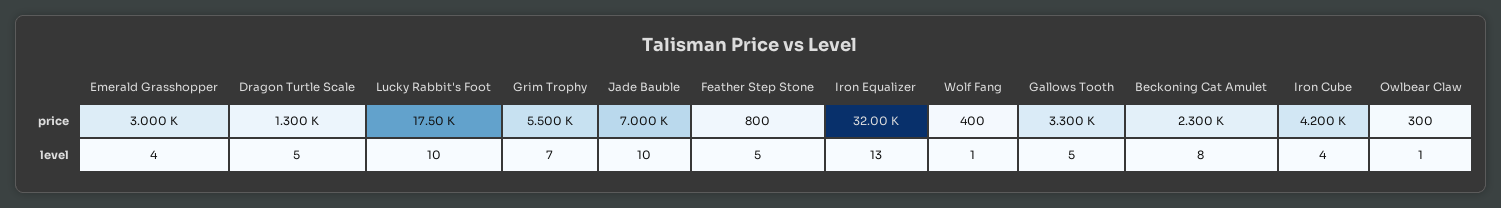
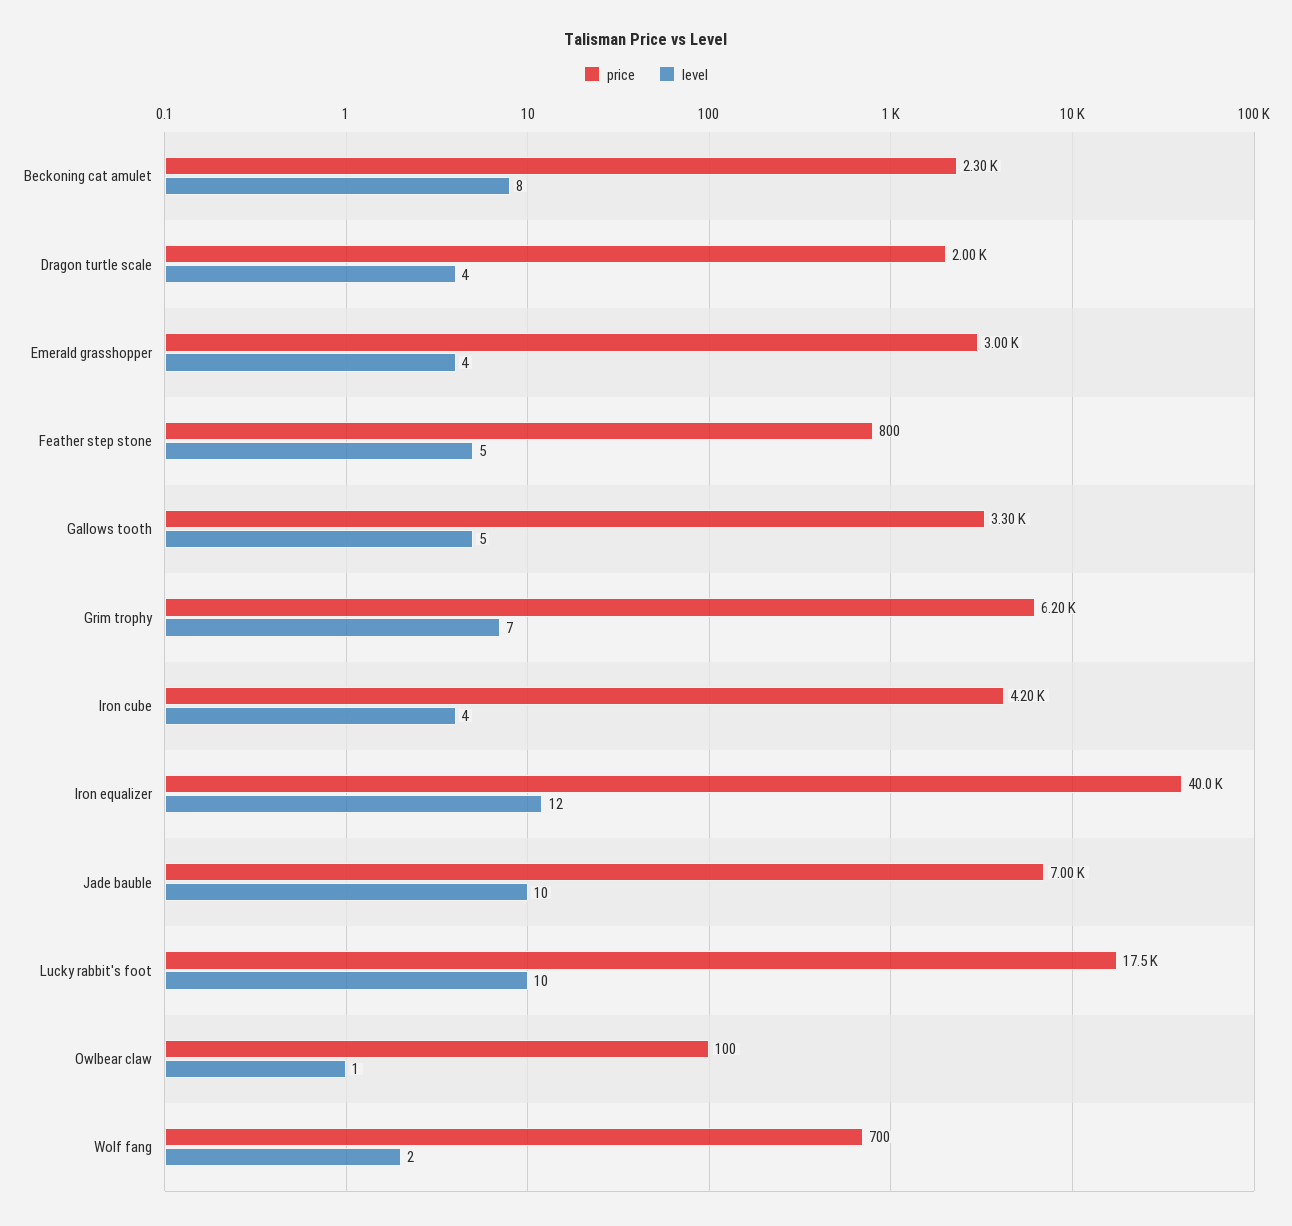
price, Dragon Turtle Scale: 1300 -> 2000
price, Grim Trophy: 5500 -> 6200
price, Iron Equalizer: 32000 -> 40000
price, Wolf Fang: 400 -> 700
price, Owlbear Claw: 300 -> 100
level, Dragon Turtle Scale: 5 -> 4
level, Iron Equalizer: 13 -> 12
level, Wolf Fang: 1 -> 2

